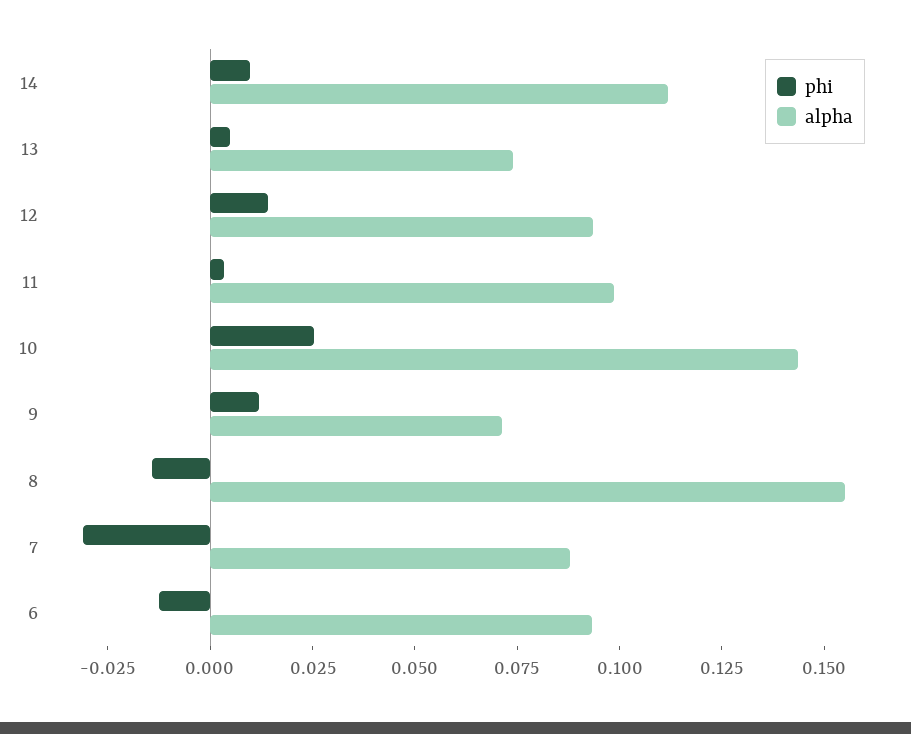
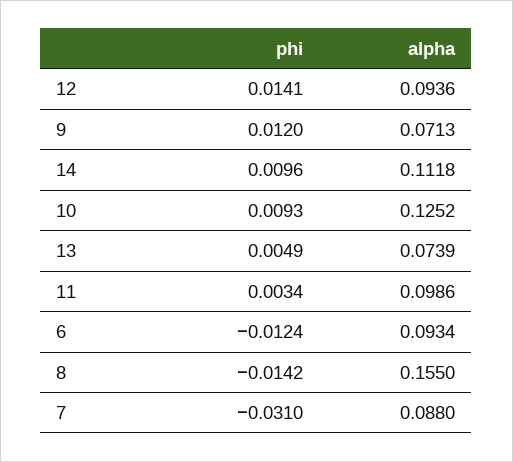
phi, 10: 0.025 -> 0.0093
alpha, 10: 0.145 -> 0.1252

